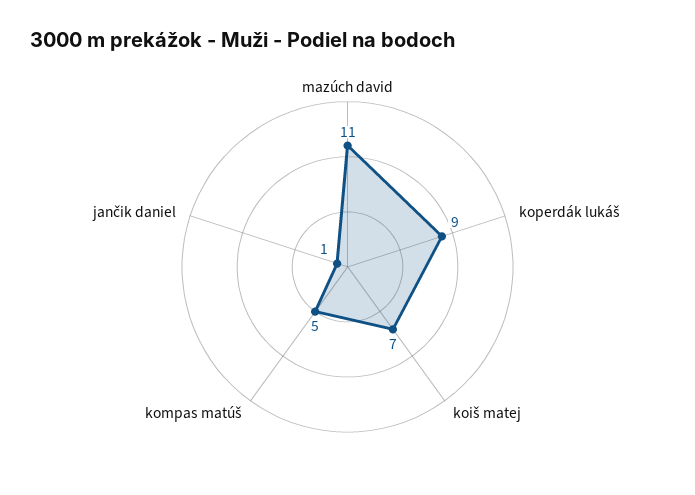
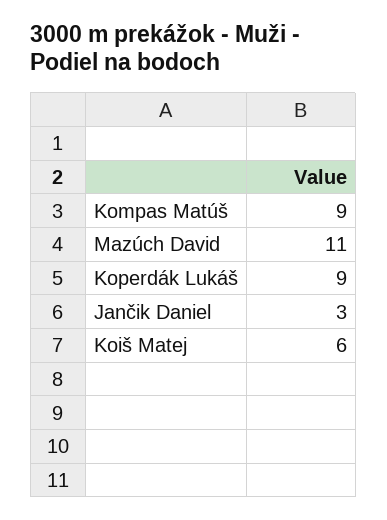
koiš matej: 7 -> 6
kompas matúš: 5 -> 9
jančik daniel: 1 -> 3

